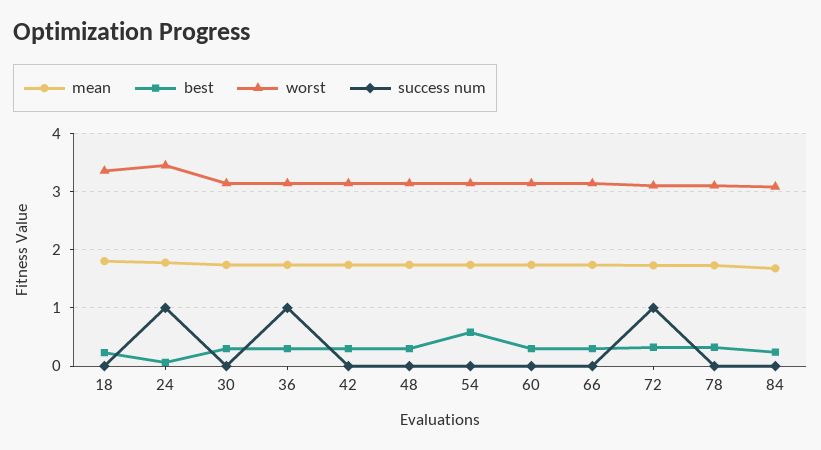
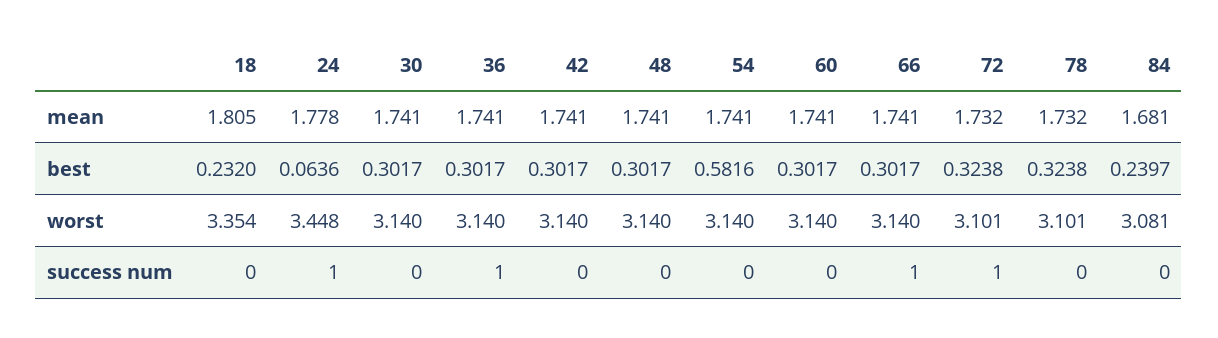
success num, 66: 0 -> 1

